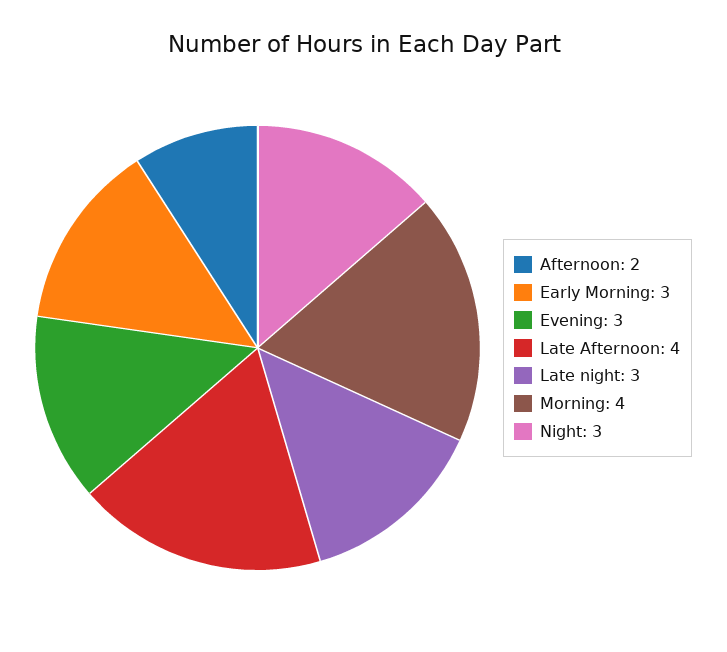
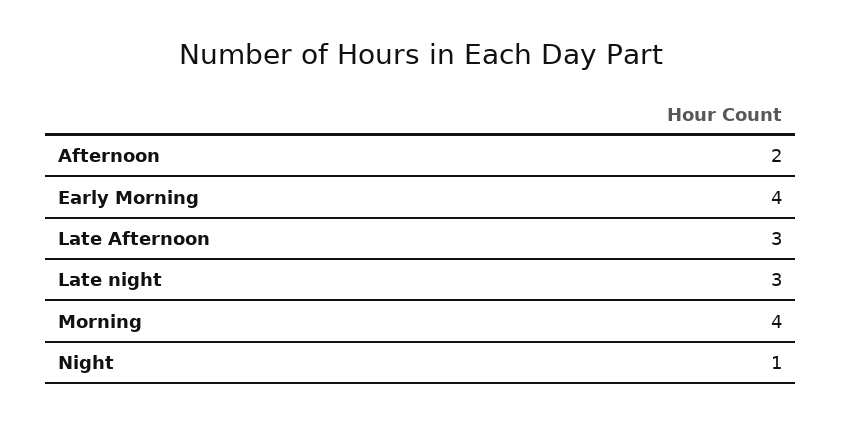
Early Morning: 3 -> 4
Evening: 3 -> none
Late Afternoon: 4 -> 3
Night: 3 -> 1

